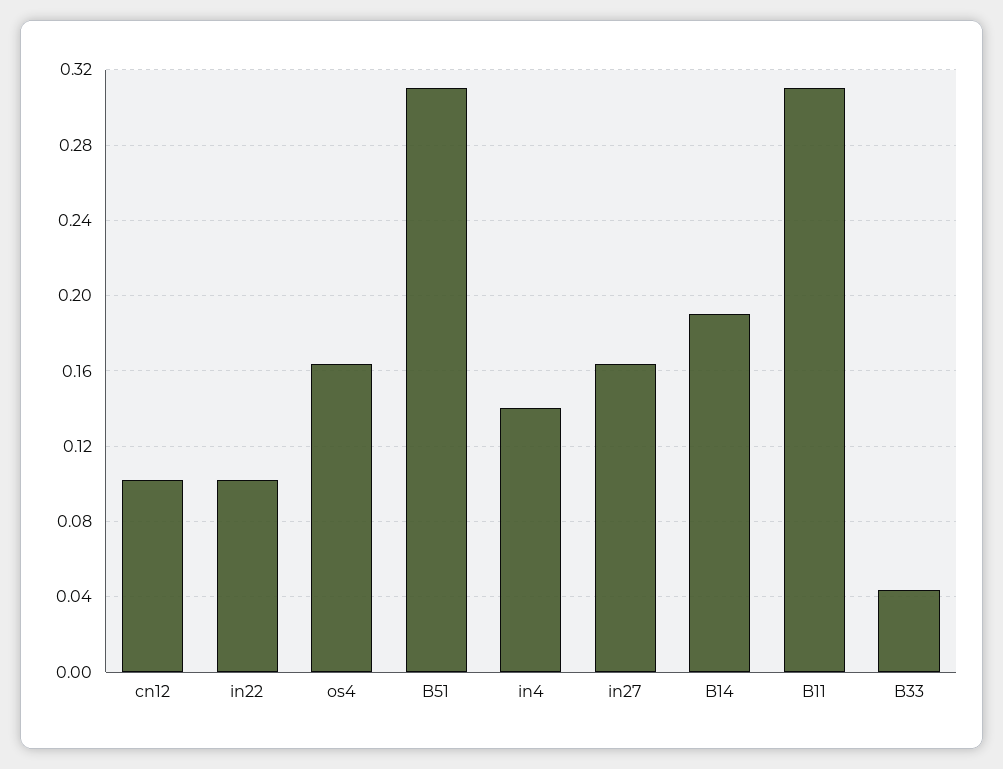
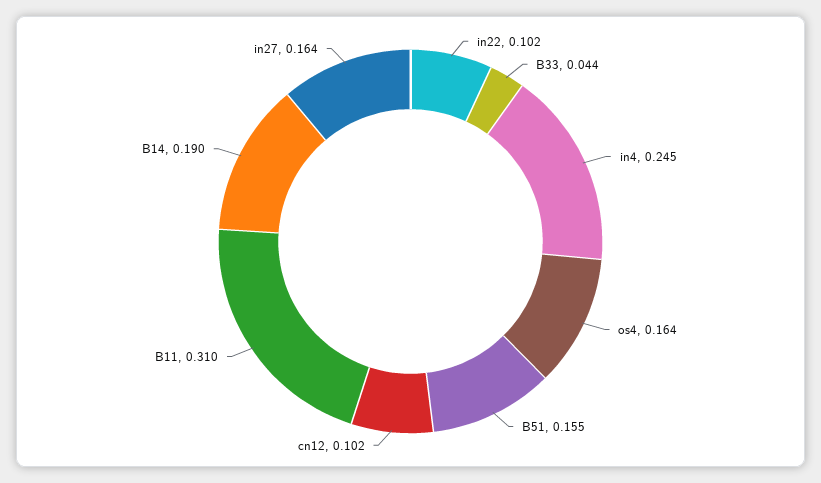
B51: 0.31 -> 0.155
in4: 0.14 -> 0.245

